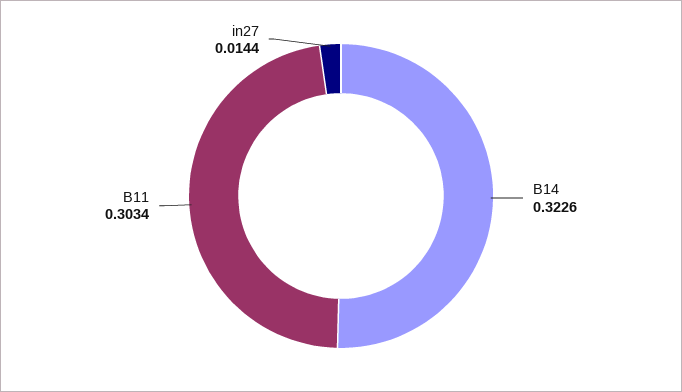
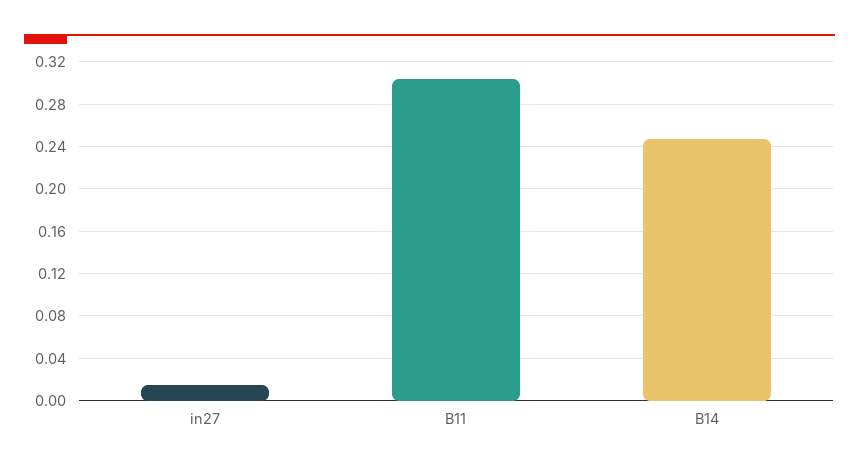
B14: 0.3226 -> 0.25

